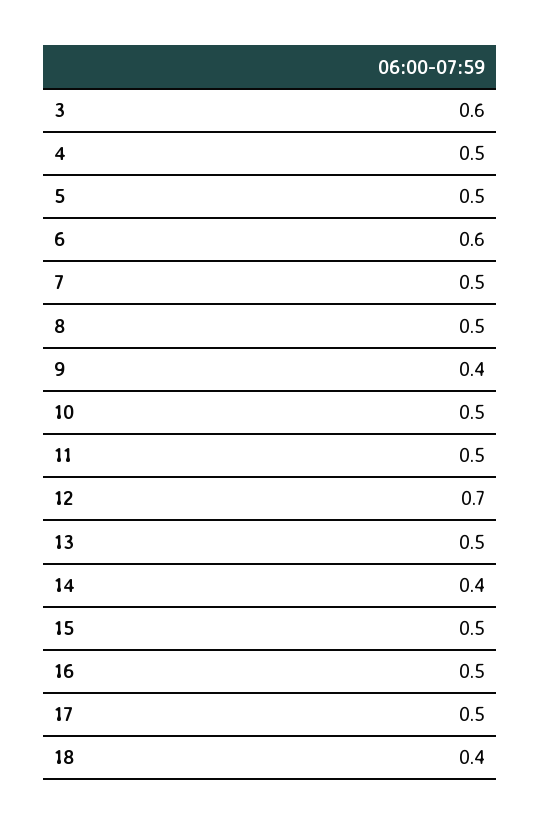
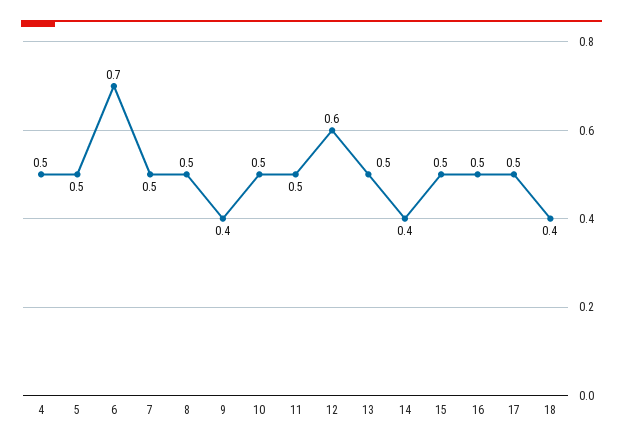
3: 0.6 -> none
6: 0.6 -> 0.7
12: 0.7 -> 0.6

